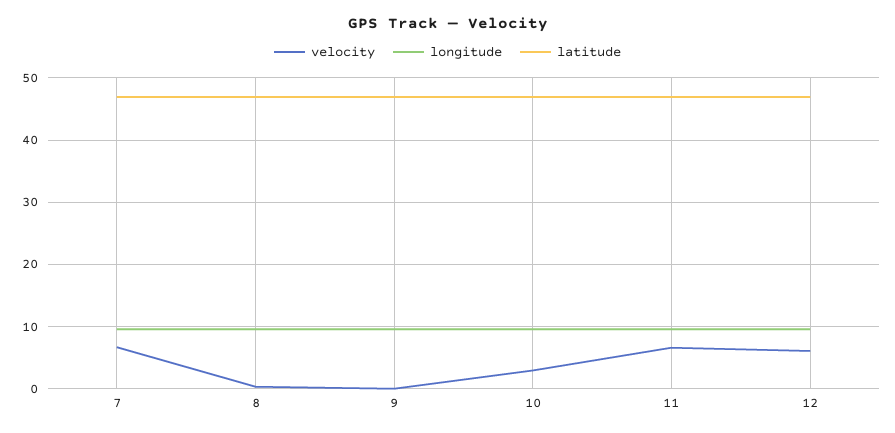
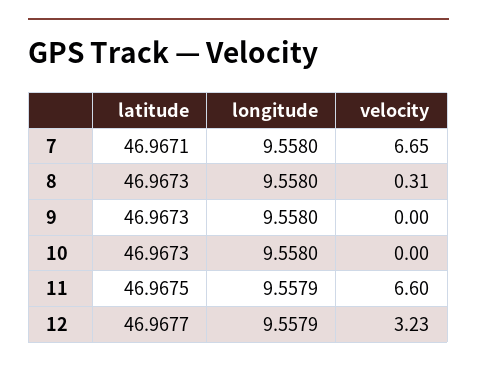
velocity, 10: 3 -> 0
velocity, 12: 6 -> 3.23

